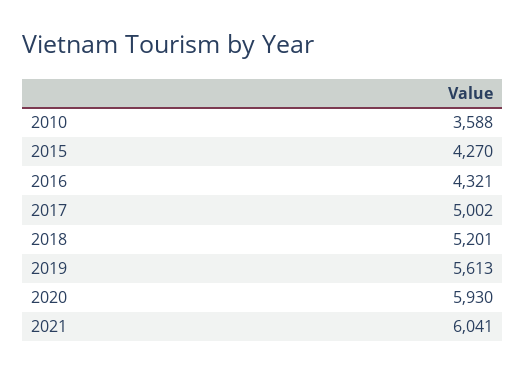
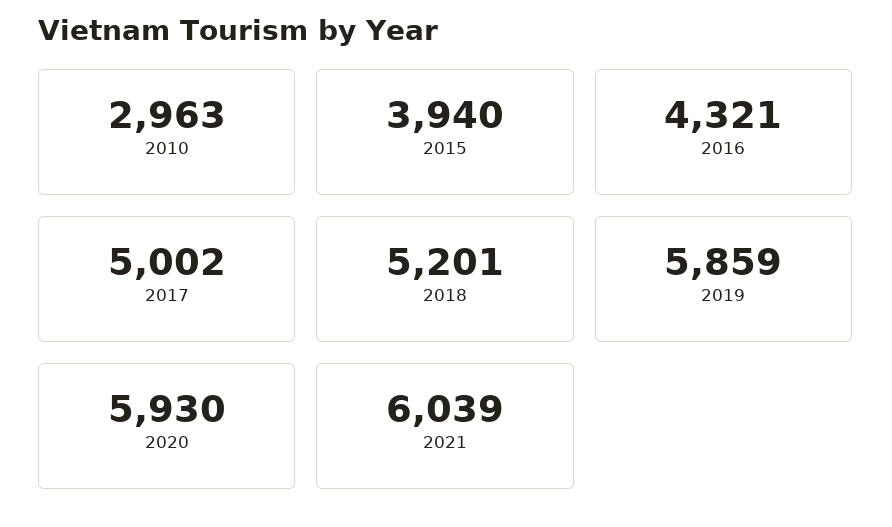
2010: 3588 -> 2963
2015: 4270 -> 3940
2019: 5613 -> 5859
2021: 6041 -> 6039

